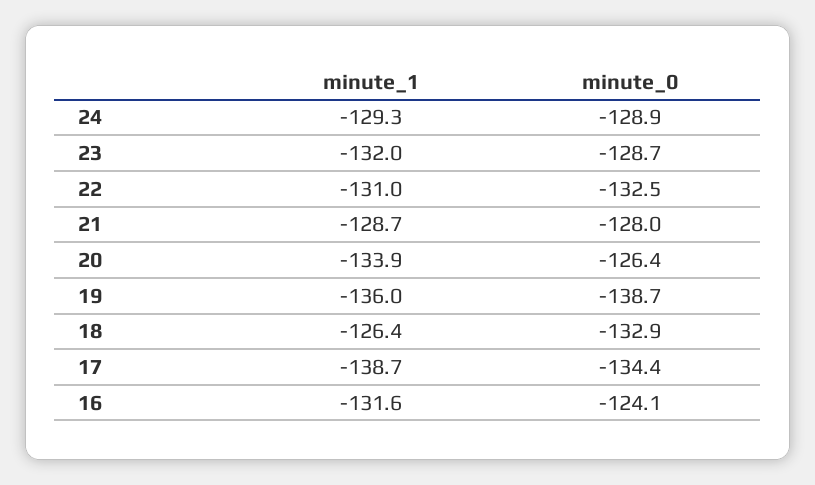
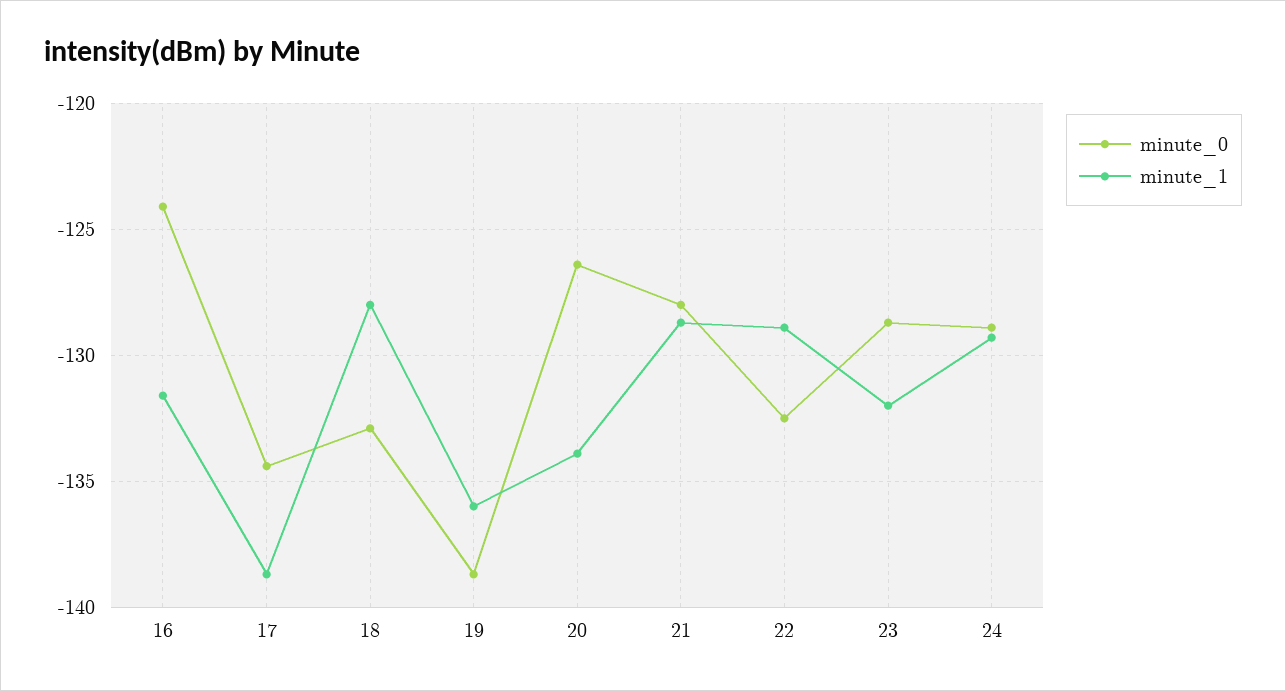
minute_1, 22: -131 -> -129
minute_1, 18: -126.4 -> -128

